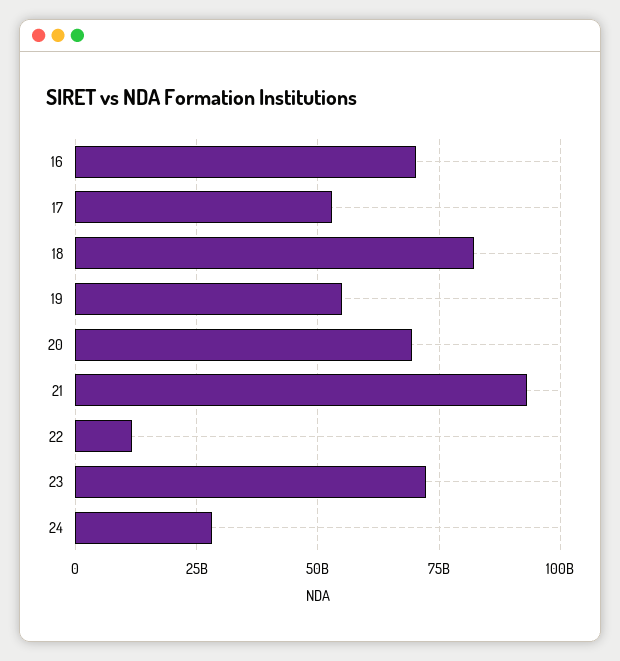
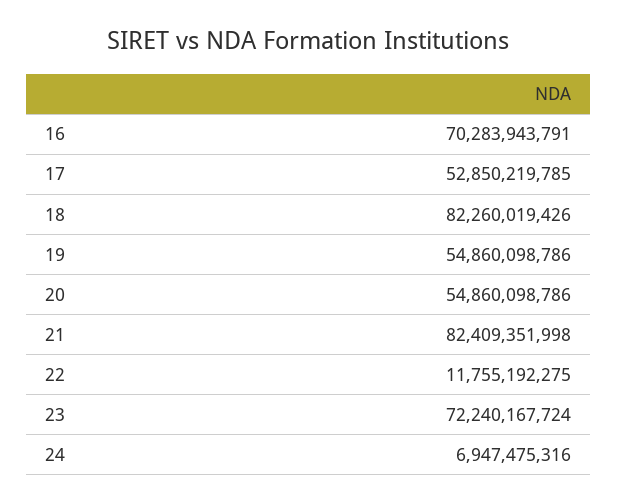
20: 70000000000 -> 54860098786
21: 92500000000 -> 82409351998
24: 27500000000 -> 6947475316

